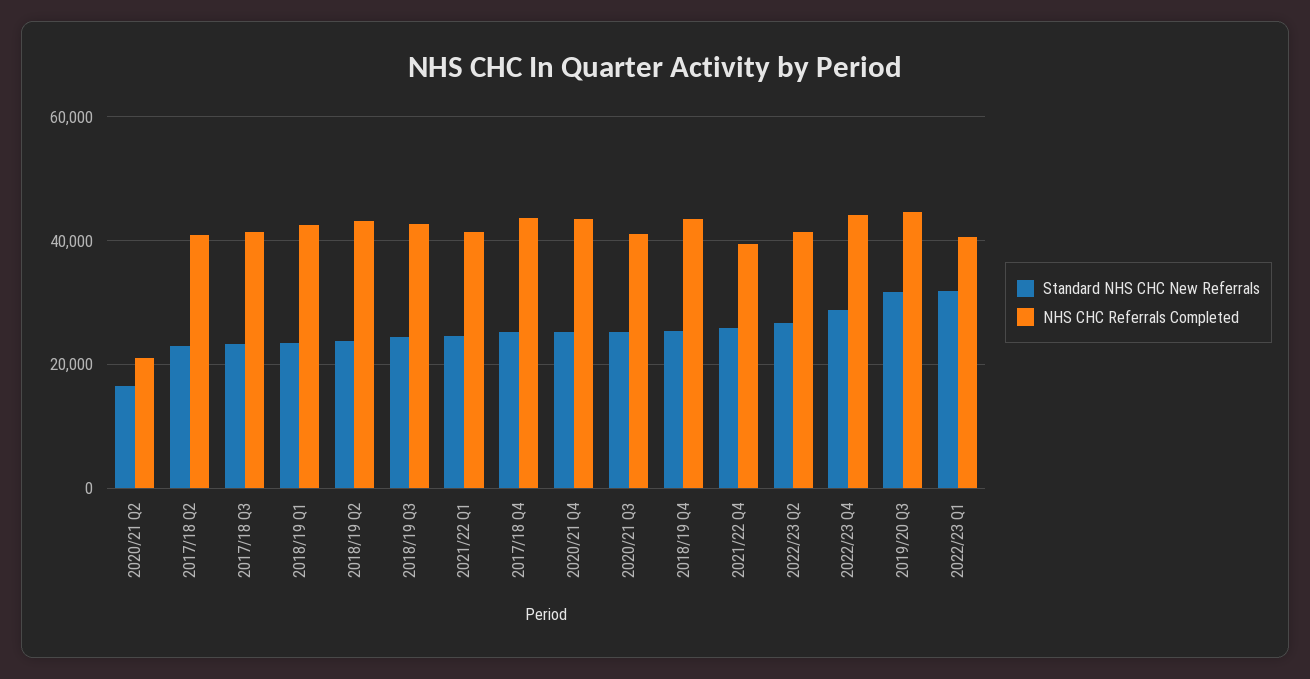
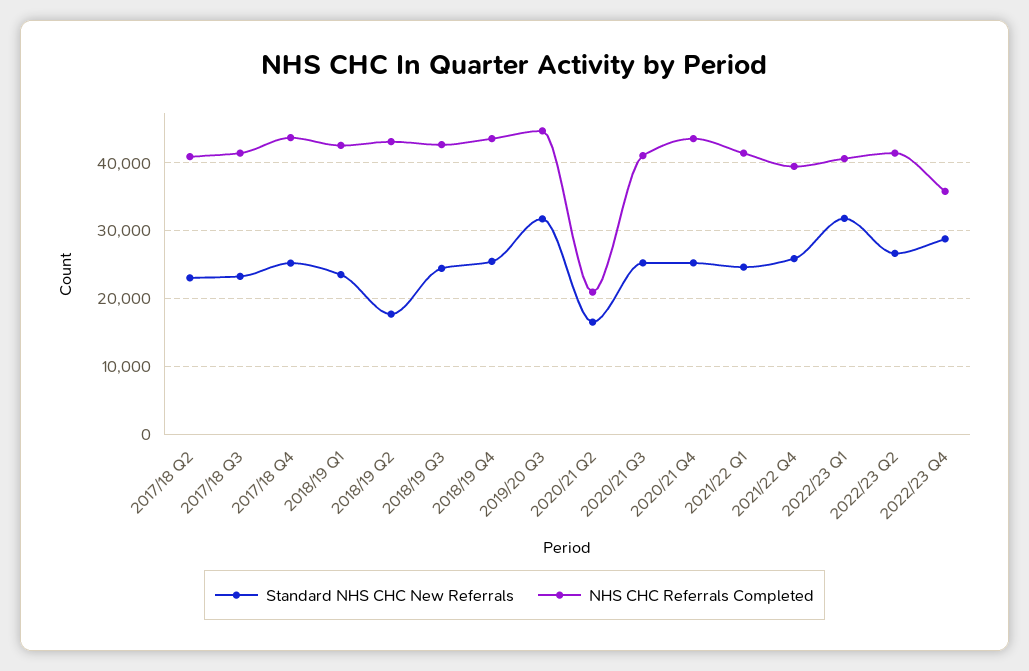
Standard NHS CHC New Referrals, 2018/19 Q2: 24000 -> 18000
NHS CHC Referrals Completed, 2022/23 Q4: 44000 -> 36000

